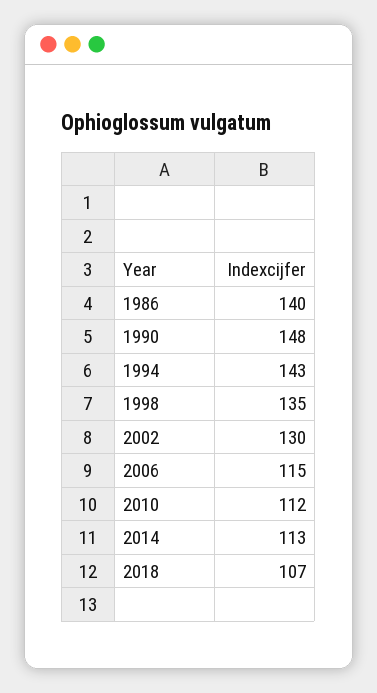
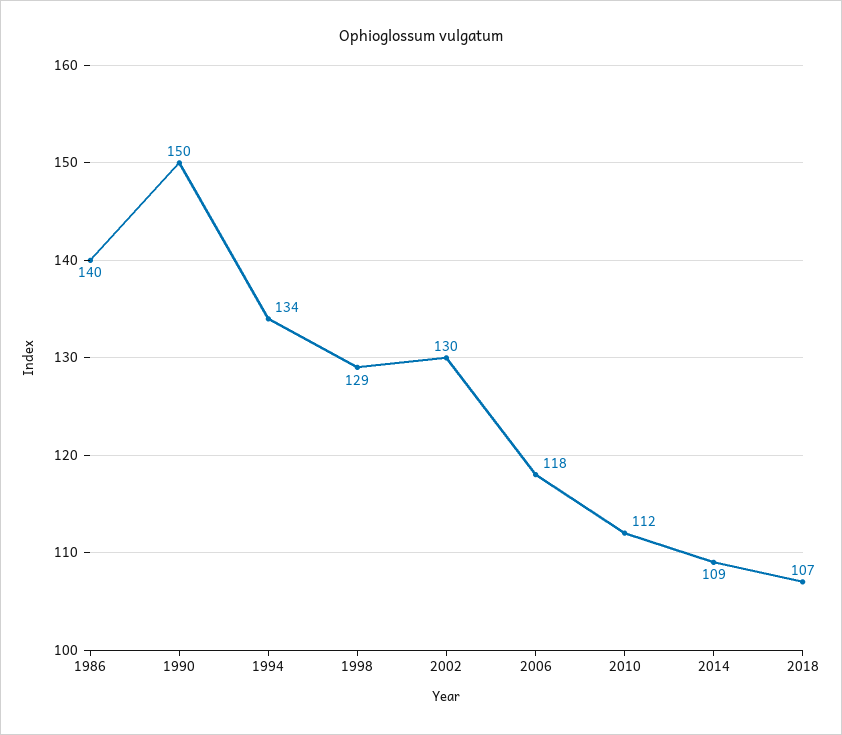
1990: 148 -> 150
1994: 143 -> 134
1998: 135 -> 129
2006: 115 -> 118
2014: 113 -> 109

